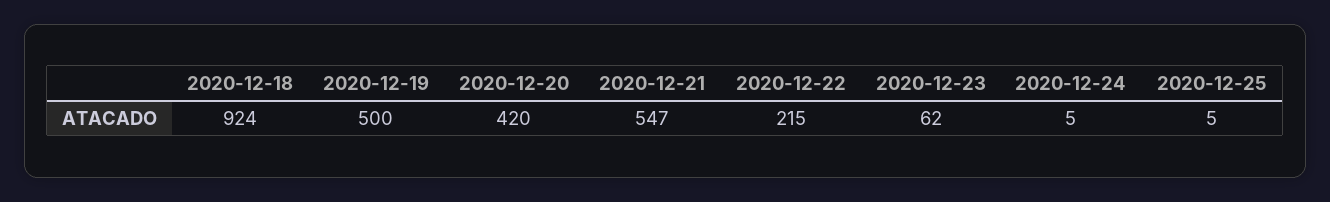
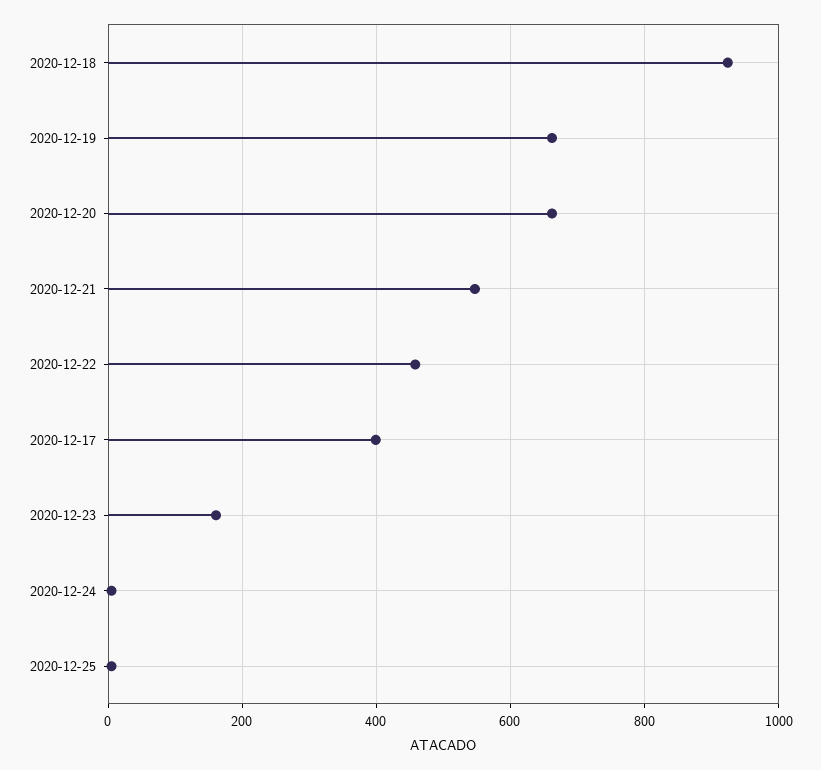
2020-12-19: 500 -> 660
2020-12-20: 420 -> 660
2020-12-22: 215 -> 460
2020-12-23: 62 -> 160
2020-12-17: none -> 400

